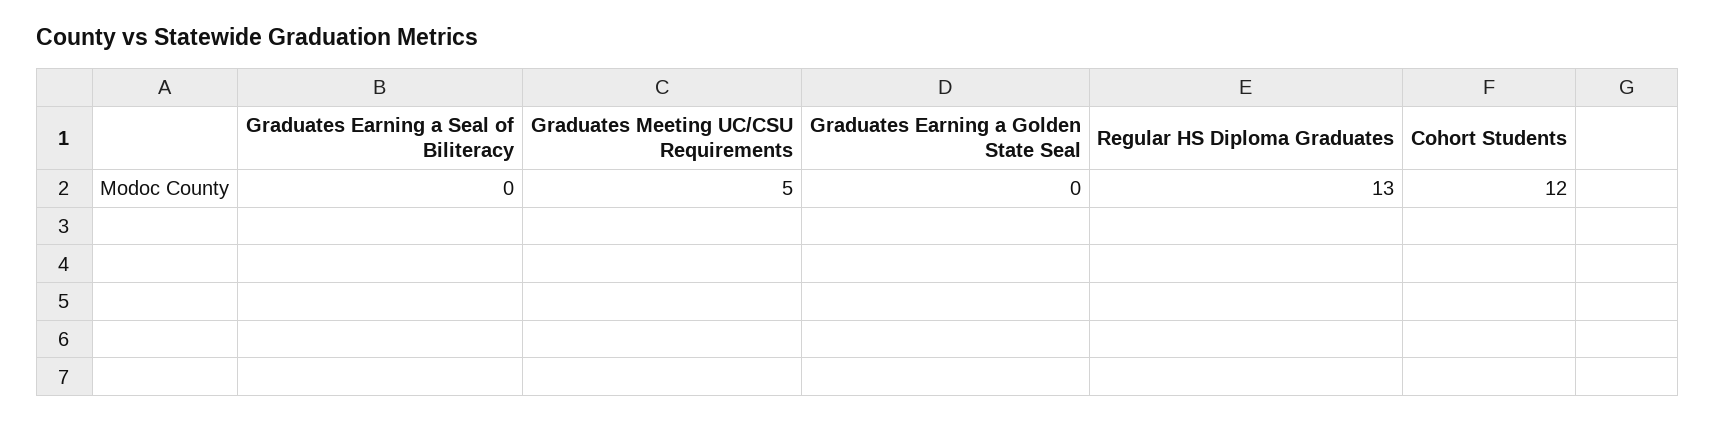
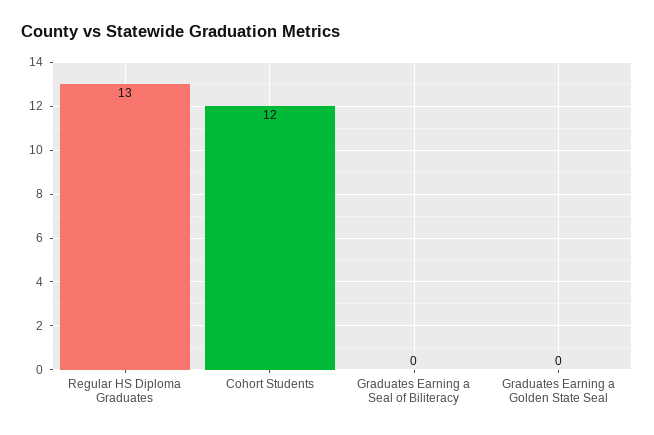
Graduates Meeting UC/CSU Requirements: 5 -> none

